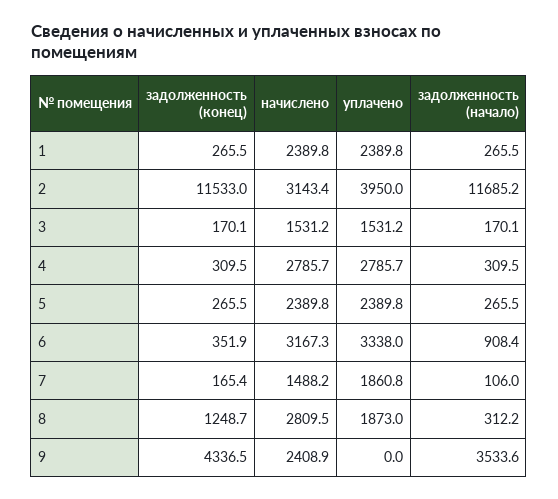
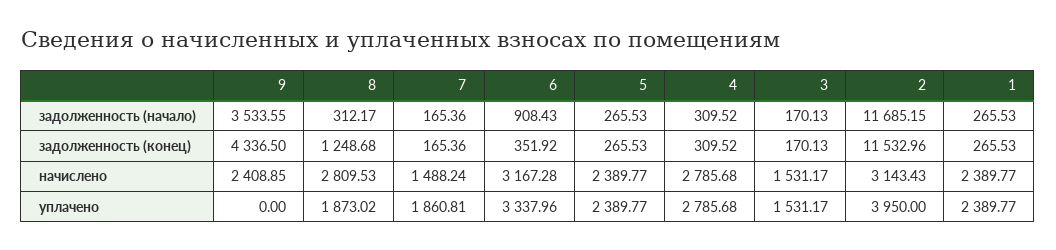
задолженность (начало), 7: 106 -> 165.36

